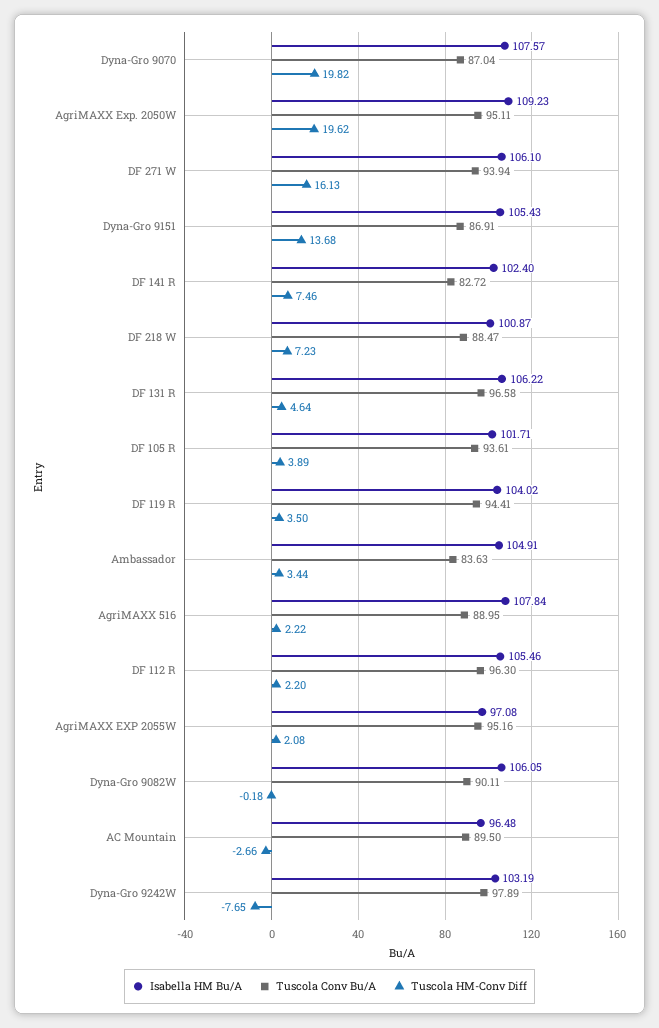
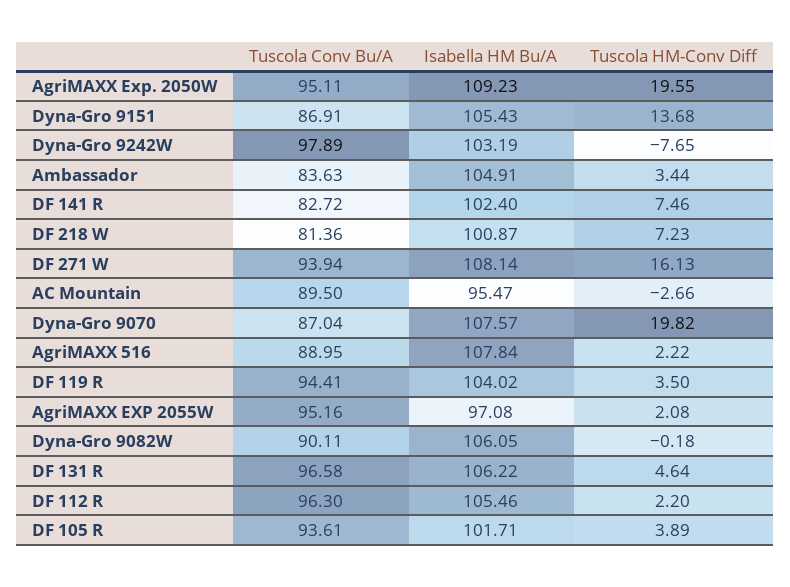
Tuscola HM-Conv Diff, AgriMAXX Exp. 2050W: 19.62 -> 19.55
Isabella HM Bu/A, DF 271 W: 106.1 -> 108.14
Tuscola Conv Bu/A, DF 218 W: 88.47 -> 81.36
Isabella HM Bu/A, AC Mountain: 96.48 -> 95.47

